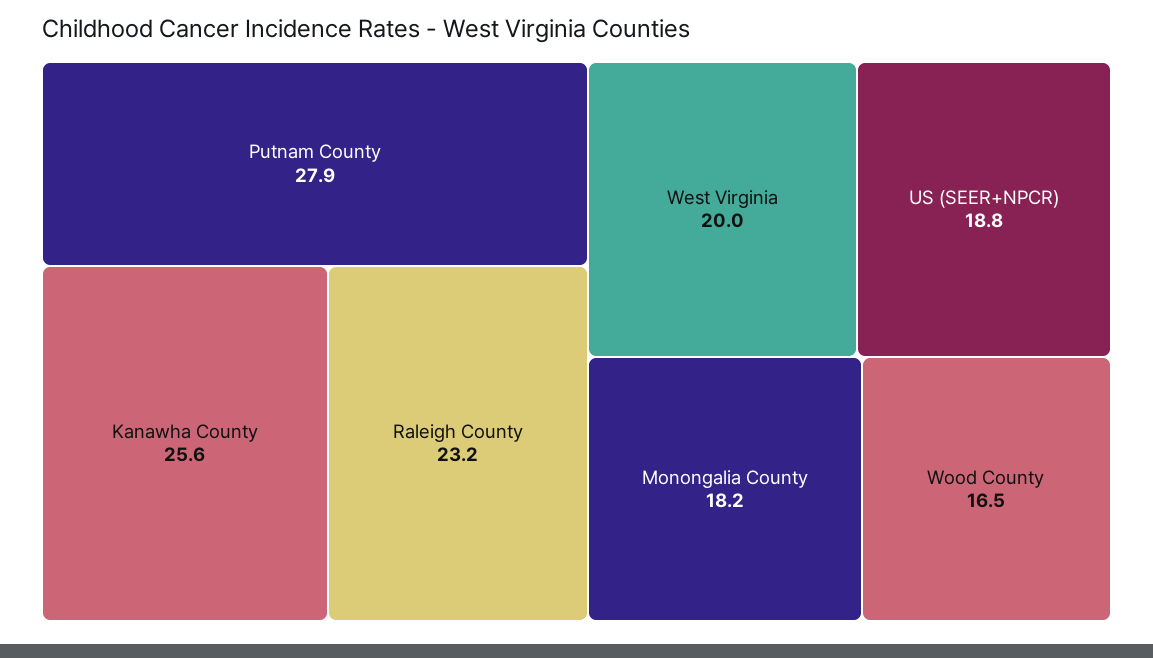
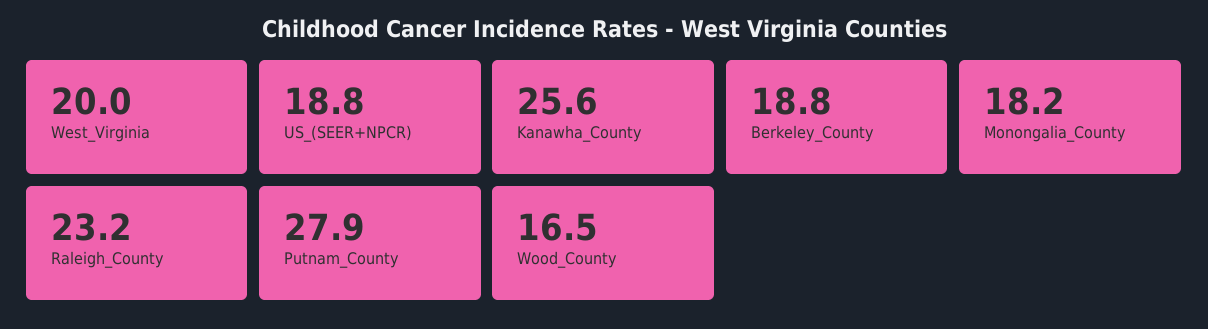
Berkeley_County: none -> 18.8

